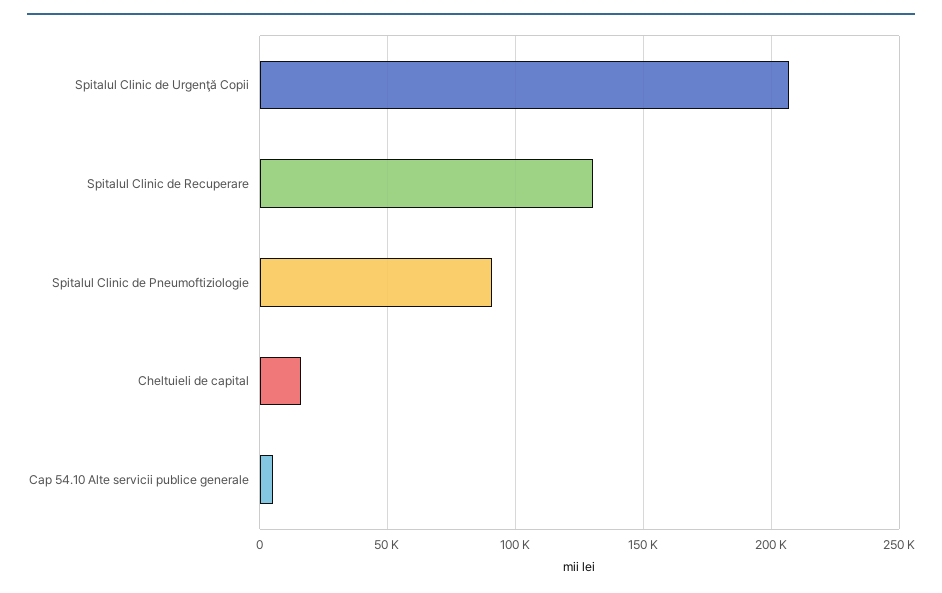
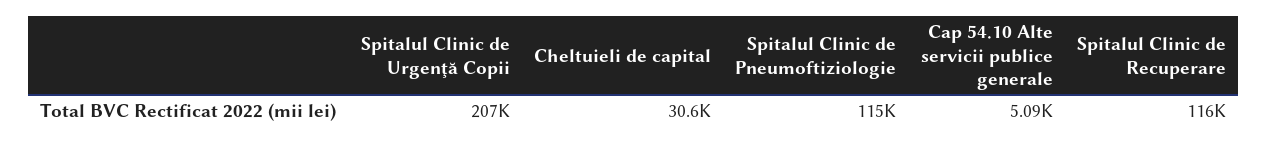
Spitalul Clinic de Recuperare: 130000 -> 116000
Spitalul Clinic de Pneumoftiziologie: 90000 -> 115000
Cheltuieli de capital: 15000 -> 30600

